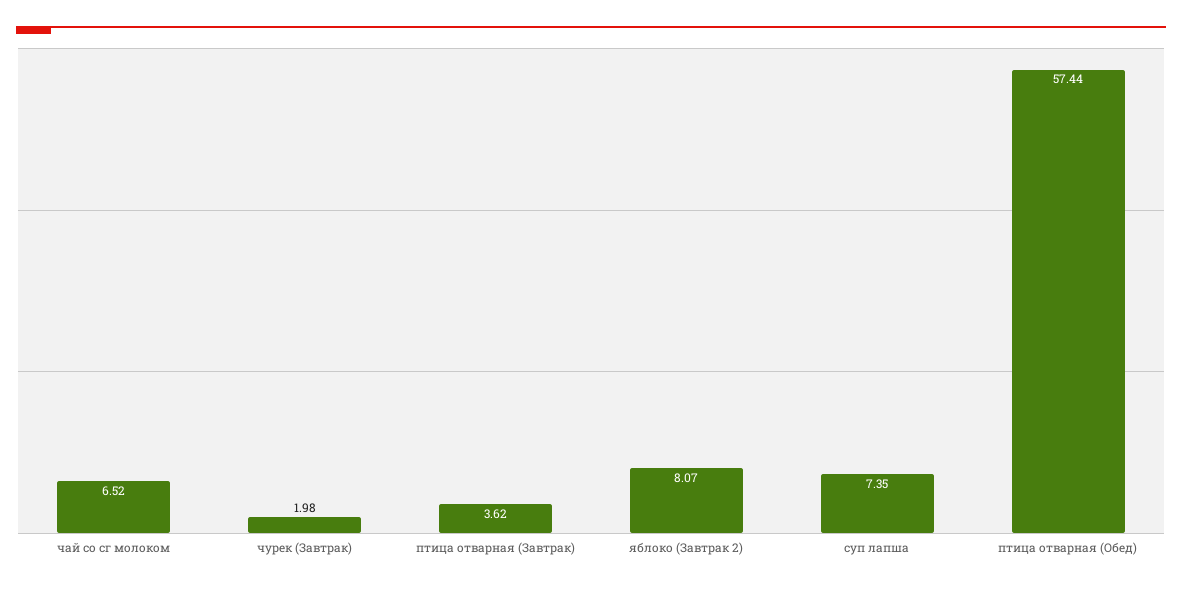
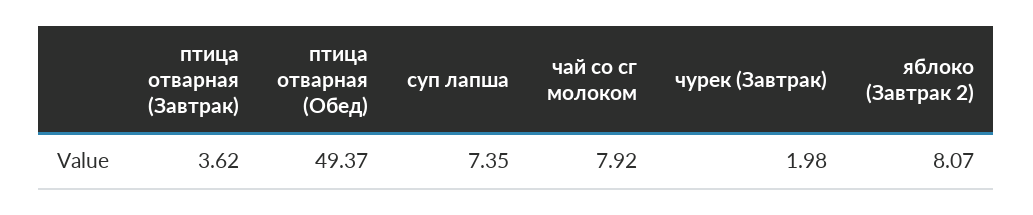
чай со сг молоком: 6.52 -> 7.92
птица отварная (Обед): 57.44 -> 49.37

